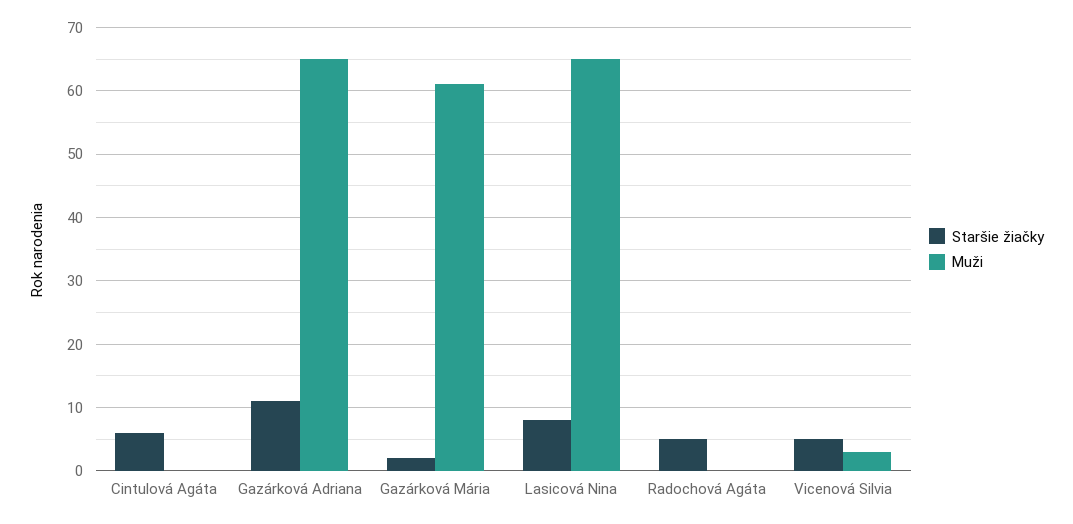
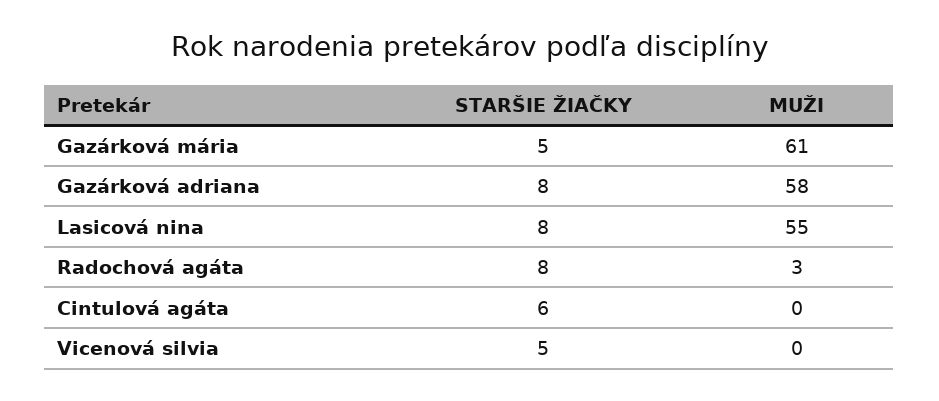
Staršie žiačky, Gazárková Adriana: 11 -> 8
Muži, Gazárková Adriana: 65 -> 58
Staršie žiačky, Gazárková Mária: 2 -> 5
Muži, Lasicová Nina: 65 -> 55
Staršie žiačky, Radochová Agáta: 5 -> 8
Muži, Radochová Agáta: 0 -> 3
Muži, Vicenová Silvia: 3 -> 0

